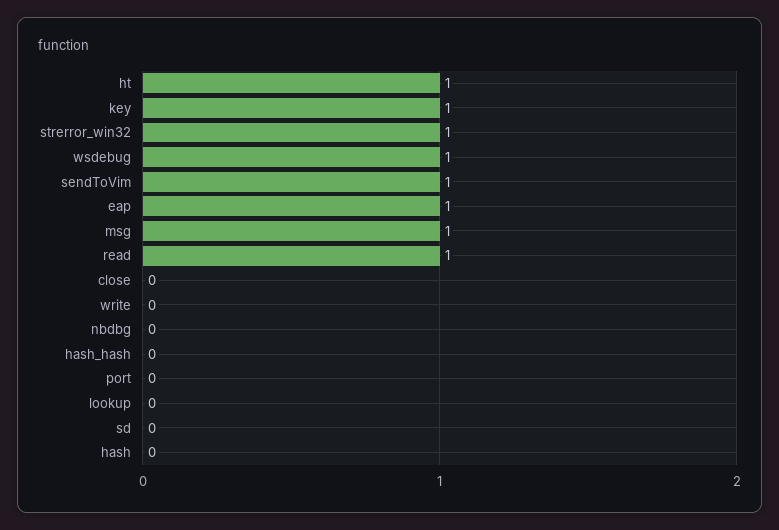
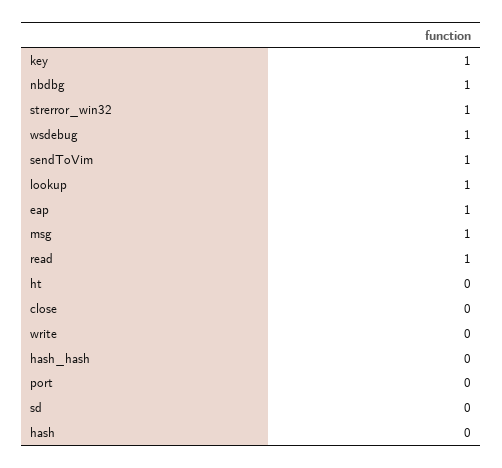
ht: 1 -> 0
nbdbg: 0 -> 1
lookup: 0 -> 1

